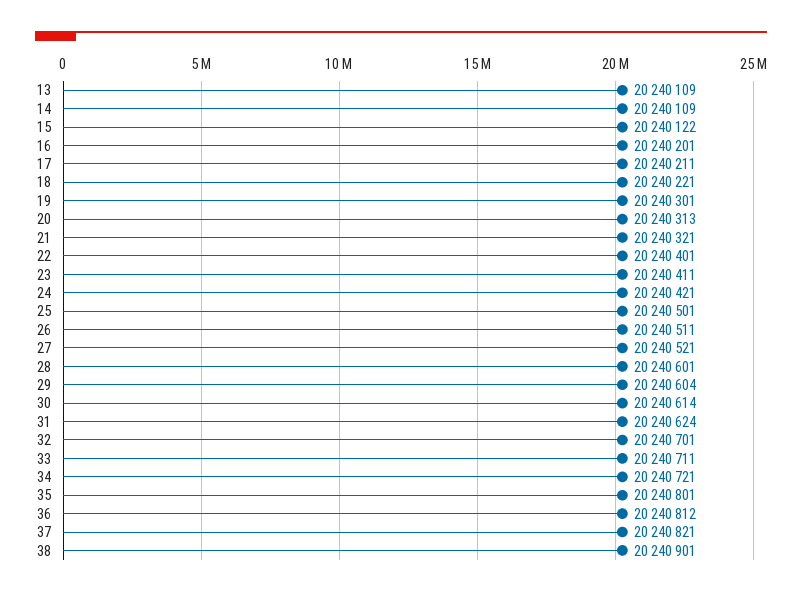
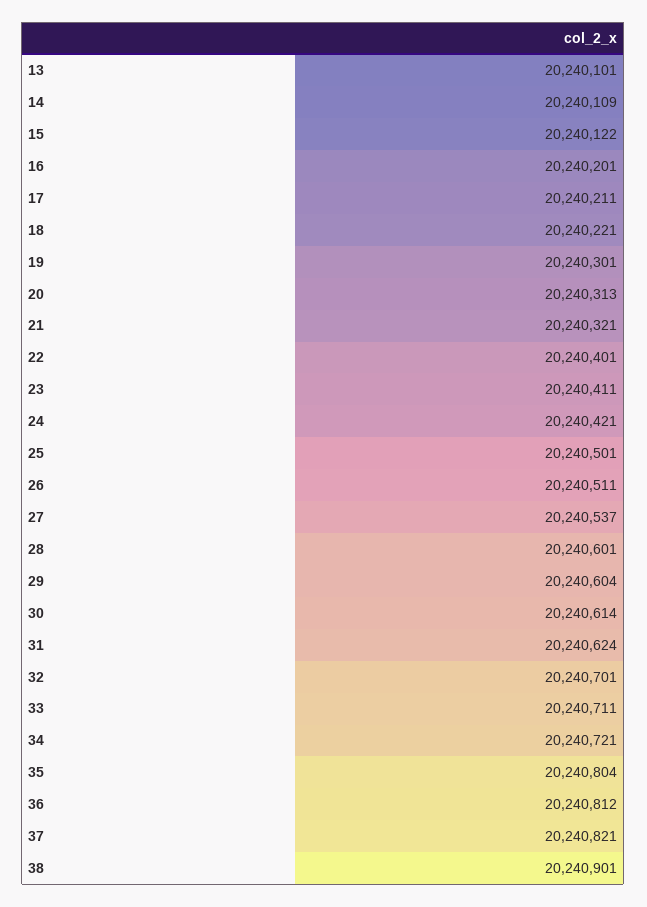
13: 20240109 -> 20240101
27: 20240521 -> 20240537
35: 20240801 -> 20240804

